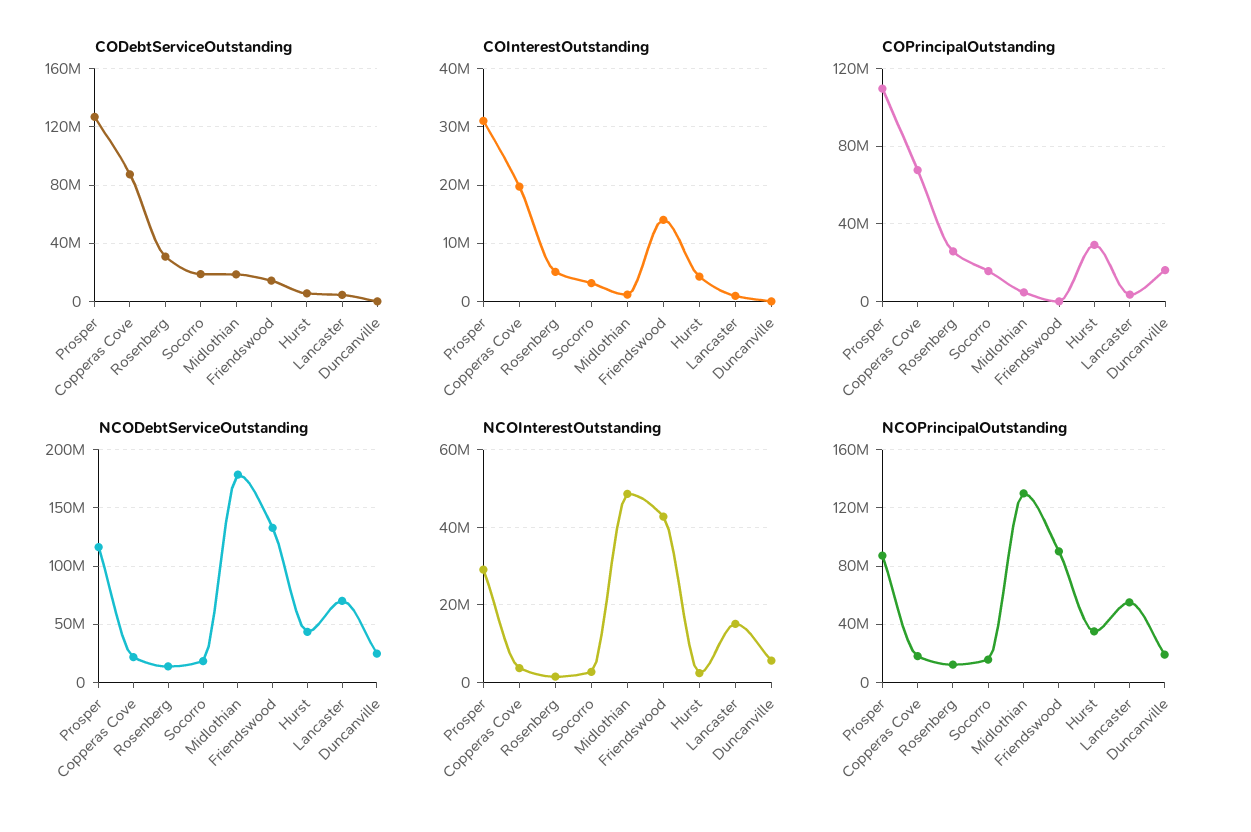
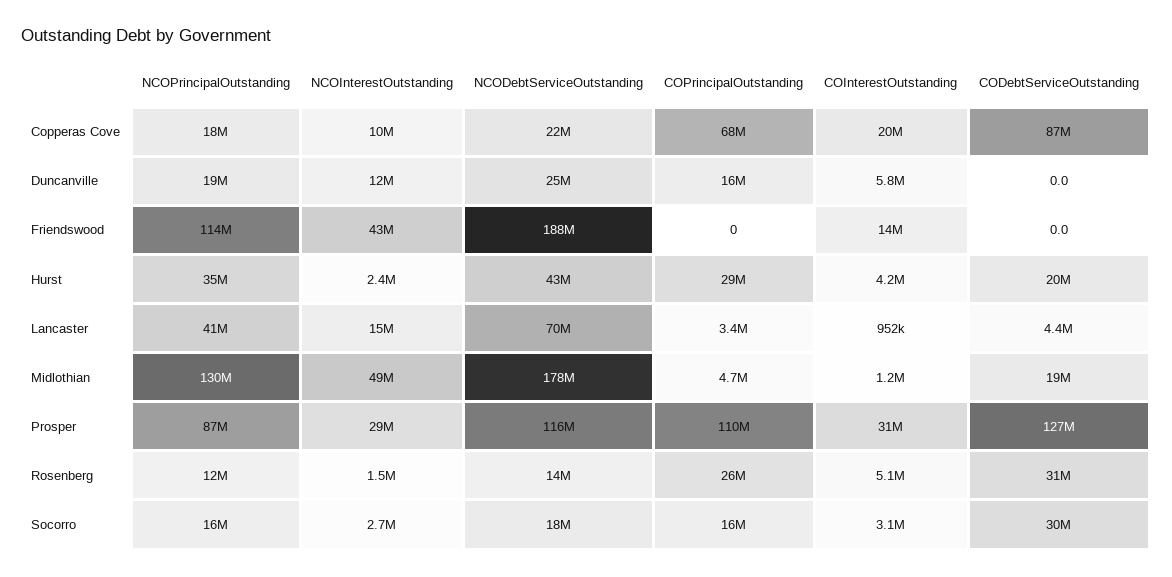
CODebtServiceOutstanding, Socorro: 20000000 -> 30000000
CODebtServiceOutstanding, Friendswood: 15000000 -> 0
CODebtServiceOutstanding, Hurst: 5000000 -> 20000000
COInterestOutstanding, Duncanville: 0 -> 5800000
NCODebtServiceOutstanding, Friendswood: 130000000 -> 188000000
NCOInterestOutstanding, Copperas Cove: 4000000 -> 10000000
NCOInterestOutstanding, Duncanville: 6000000 -> 12000000
NCOPrincipalOutstanding, Friendswood: 90000000 -> 114000000
NCOPrincipalOutstanding, Lancaster: 55000000 -> 41000000

